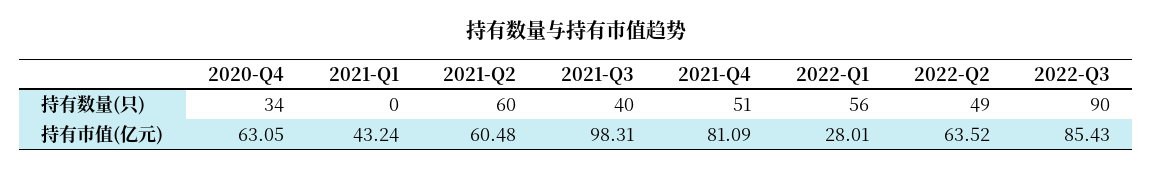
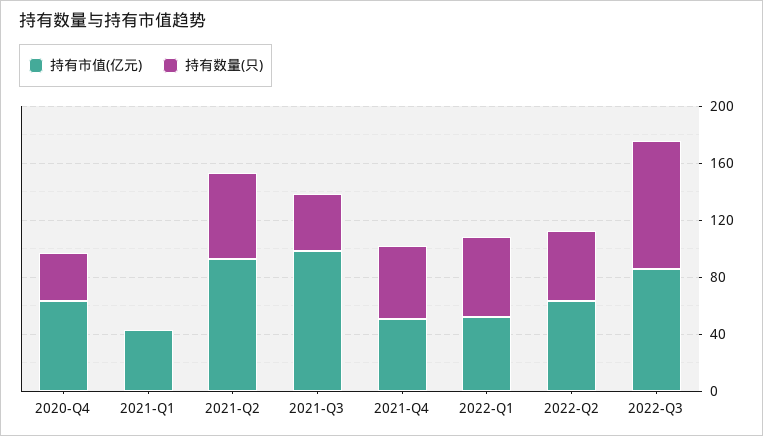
持有市值(亿元), 2021-Q2: 60.48 -> 90
持有市值(亿元), 2021-Q4: 81.09 -> 50
持有市值(亿元), 2022-Q1: 28.01 -> 50

